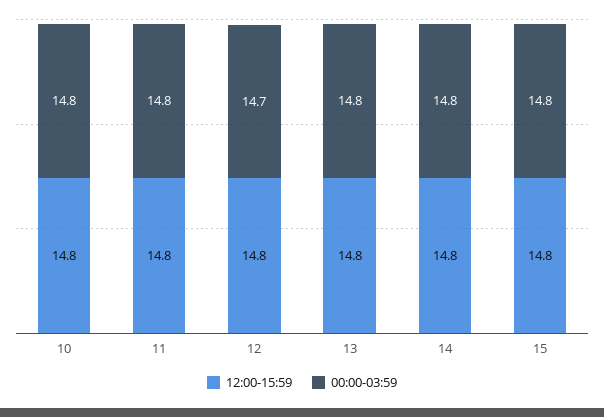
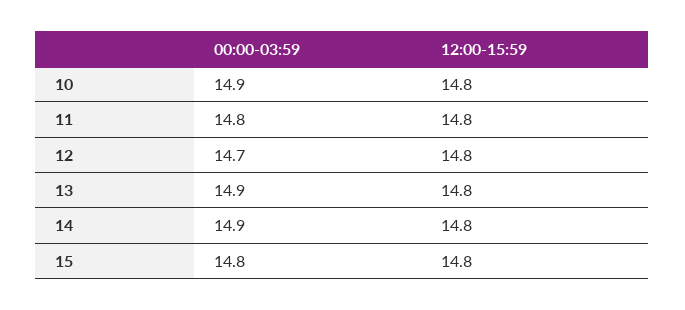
00:00-03:59, 10: 14.8 -> 14.9
00:00-03:59, 13: 14.8 -> 14.9
00:00-03:59, 14: 14.8 -> 14.9

